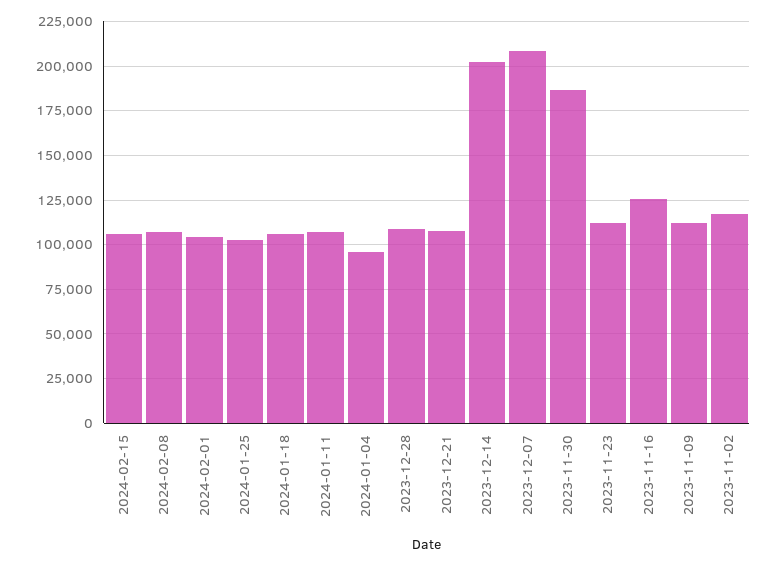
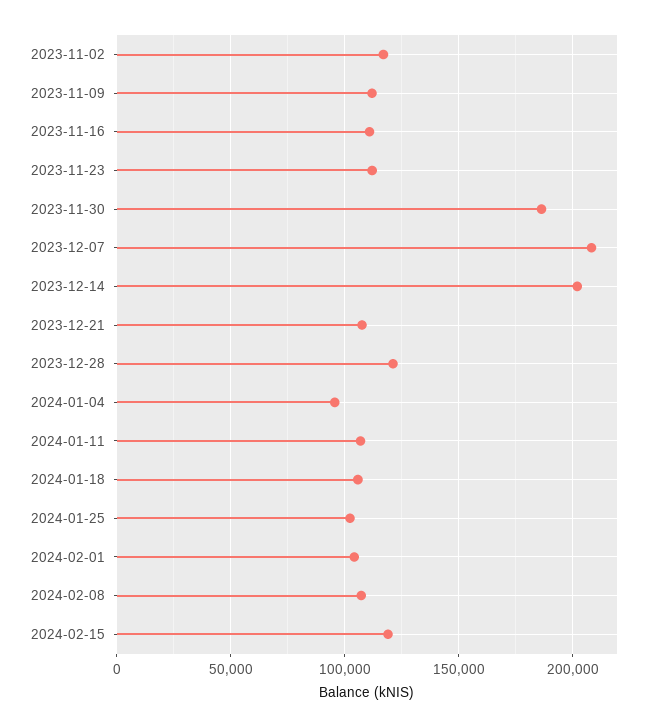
2024-02-15: 105000 -> 120000
2023-12-28: 110000 -> 120000
2023-11-16: 125000 -> 110000

